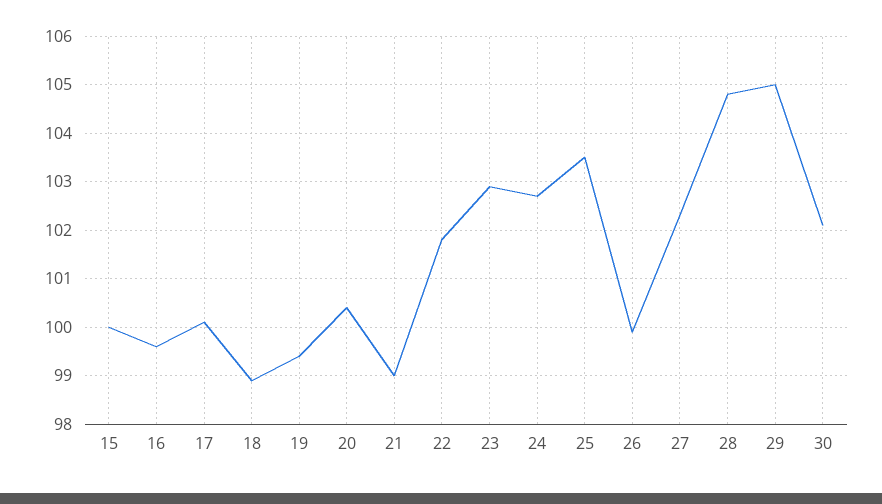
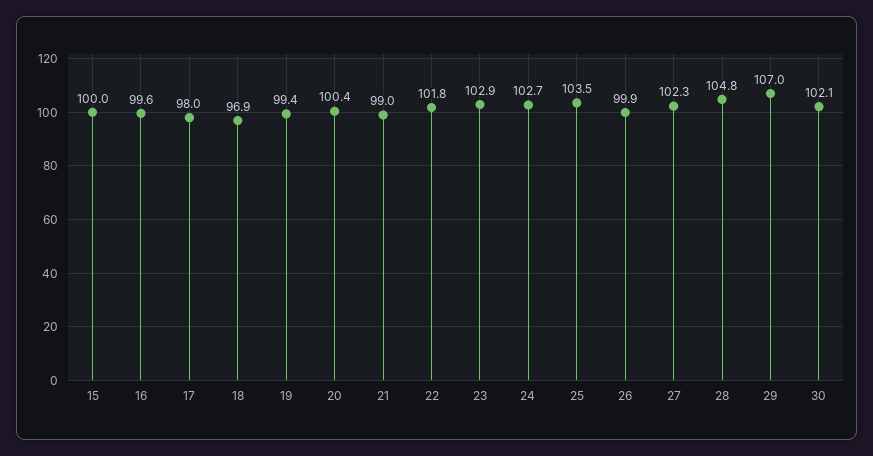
17: 100 -> 98
18: 99 -> 96.9
29: 105 -> 107

